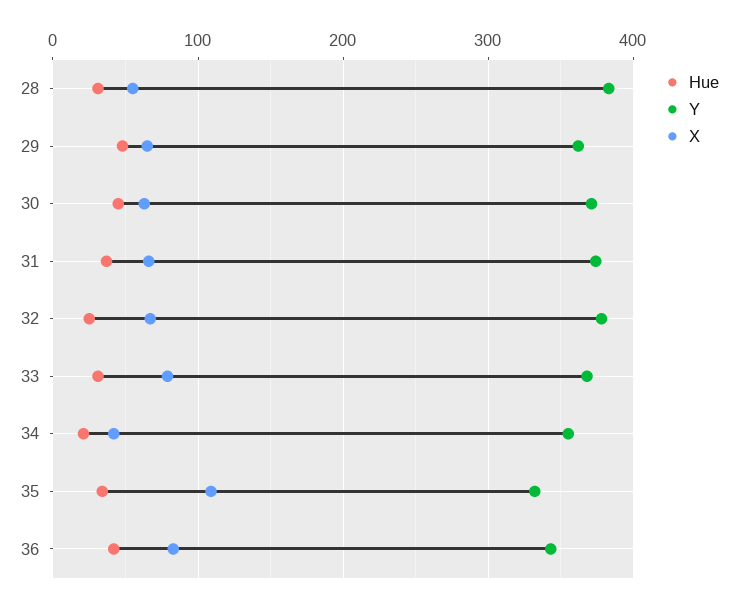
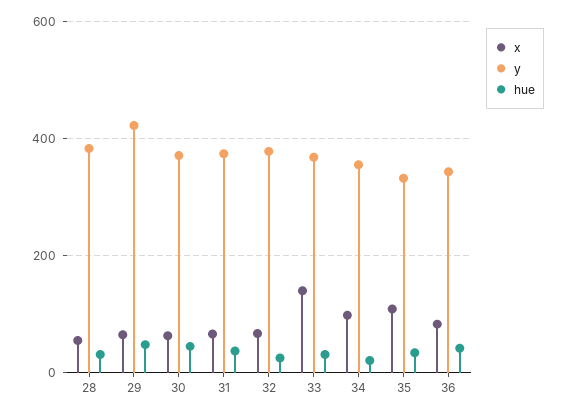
Y, 29: 360 -> 420
X, 33: 80 -> 140
X, 34: 40 -> 100

